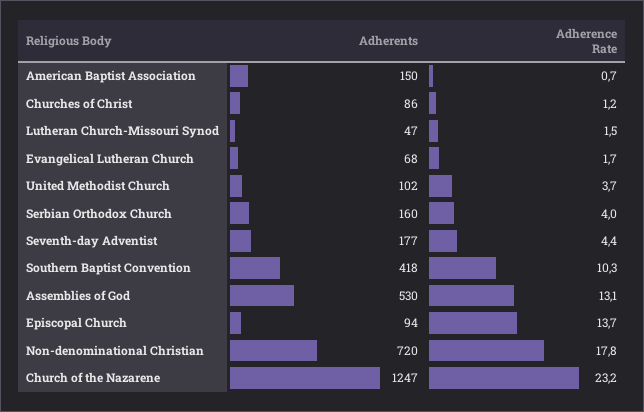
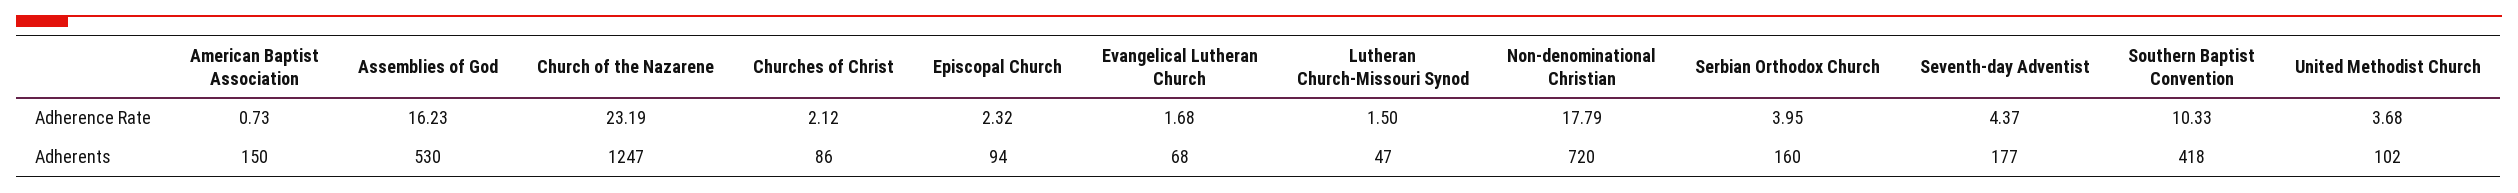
Adherence Rate, Churches of Christ: 1.2 -> 2.12
Adherence Rate, Assemblies of God: 13.1 -> 16.23
Adherence Rate, Episcopal Church: 13.7 -> 2.32

